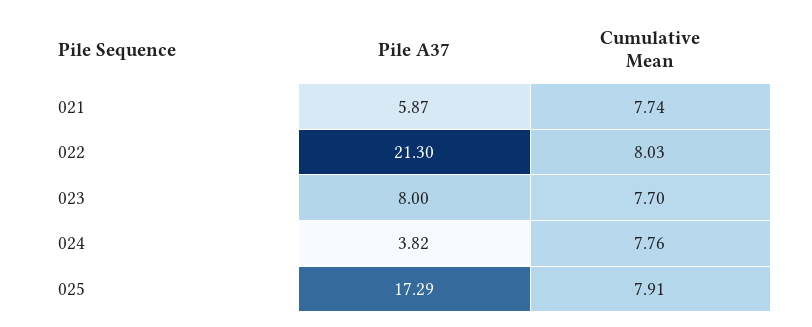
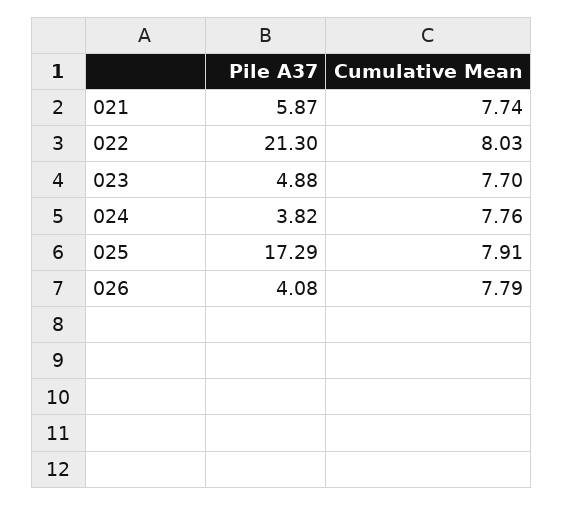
Pile A37, 023: 8 -> 4.88
Pile A37, 026: none -> 4.08
Cumulative Mean, 026: none -> 7.79

